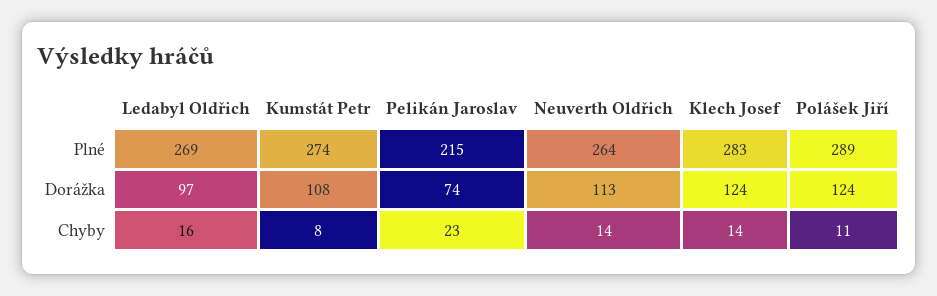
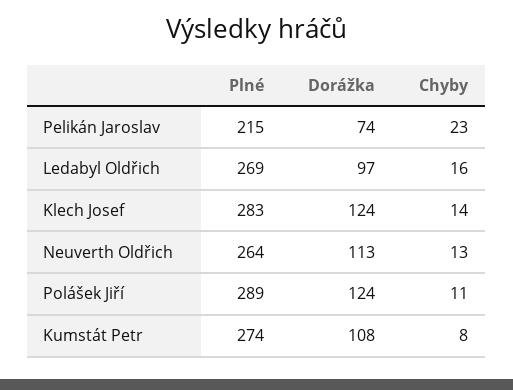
Neuverth Oldřich, Chyby: 14 -> 13

